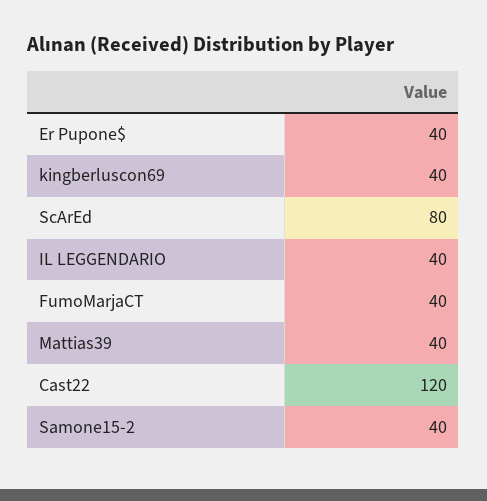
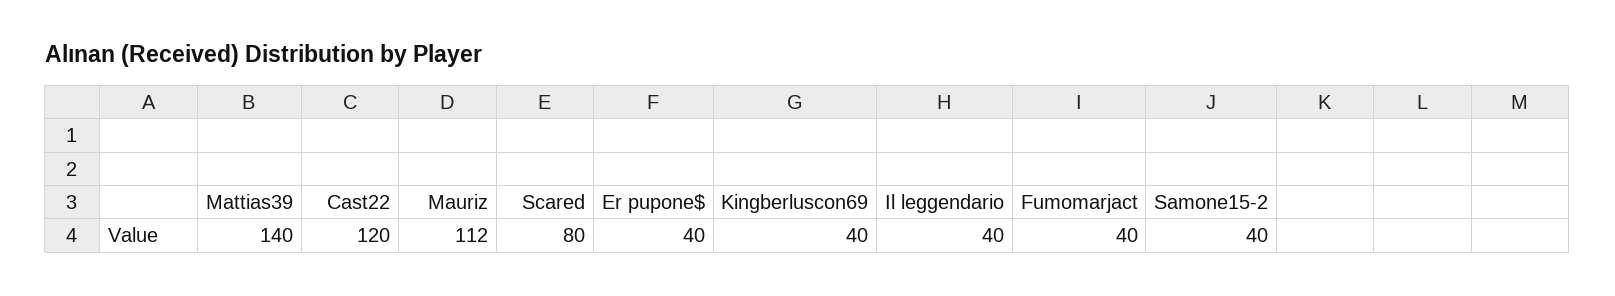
Mattias39: 40 -> 140
Mauriz: none -> 112

